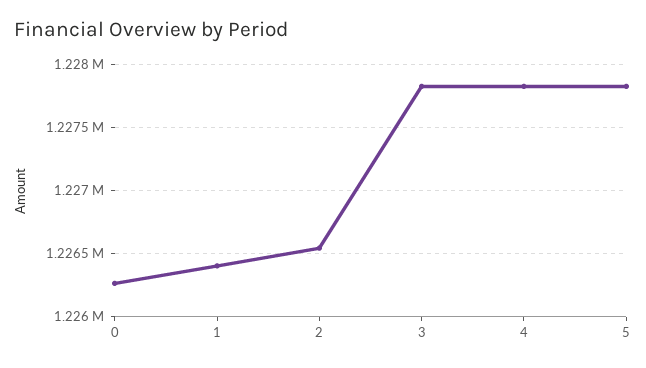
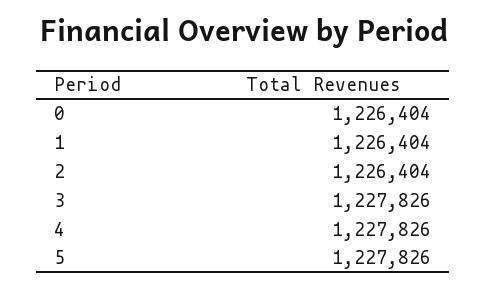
0: 1226250 -> 1226404
2: 1226550 -> 1226404

